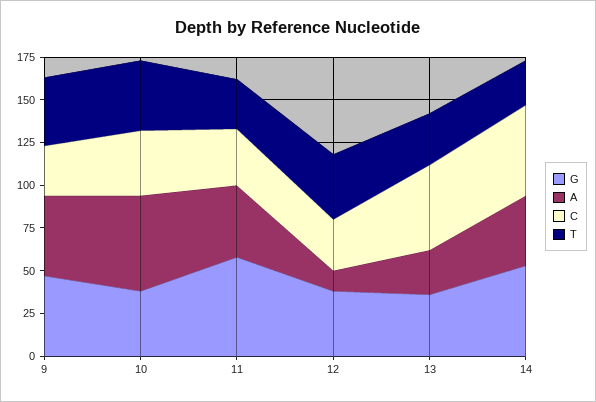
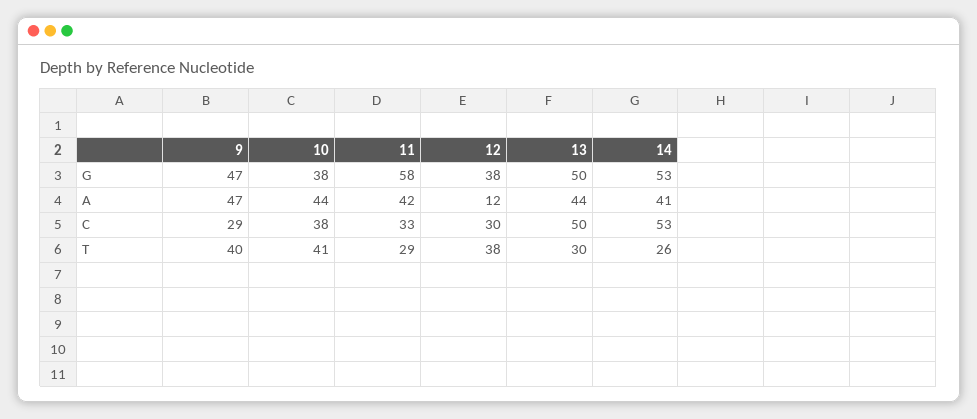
A, 10: 55 -> 44
G, 13: 35 -> 50
A, 13: 25 -> 44

